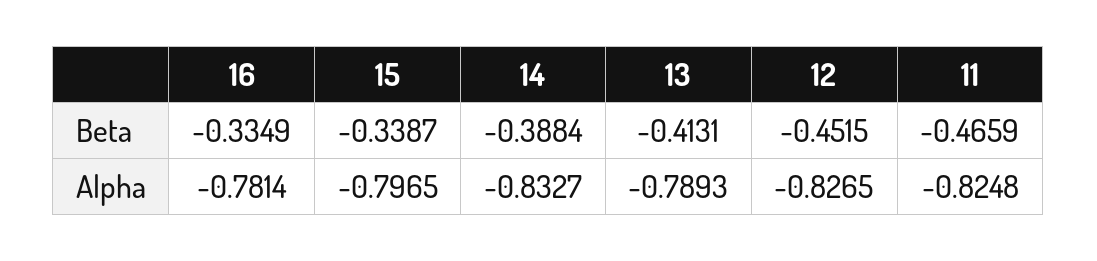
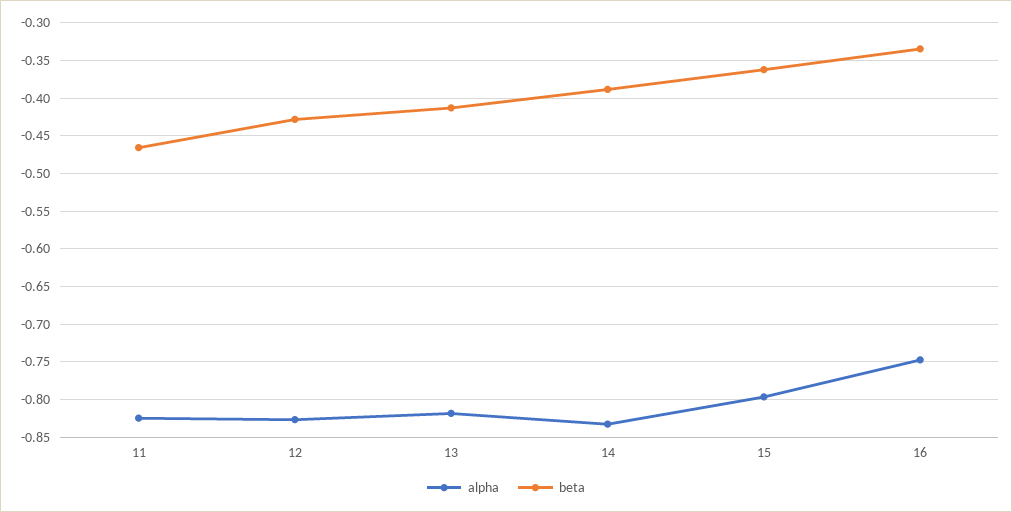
Beta, 15: -0.3387 -> -0.36
Beta, 12: -0.4515 -> -0.43
Alpha, 16: -0.7814 -> -0.75
Alpha, 13: -0.7893 -> -0.82

